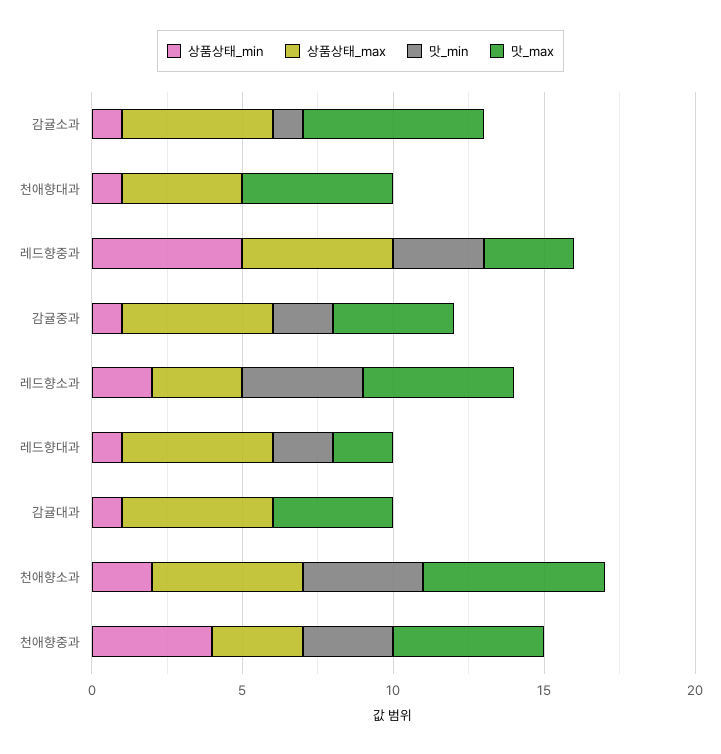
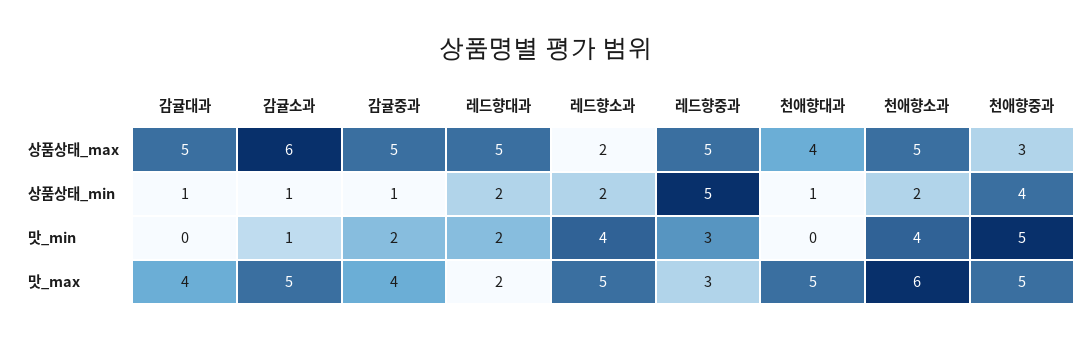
상품상태_max, 감귤소과: 5 -> 6
맛_max, 감귤소과: 6 -> 5
상품상태_max, 레드향소과: 3 -> 2
상품상태_min, 레드향대과: 1 -> 2
맛_min, 천애향중과: 3 -> 5

